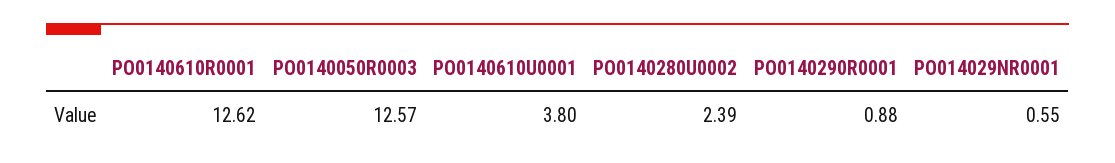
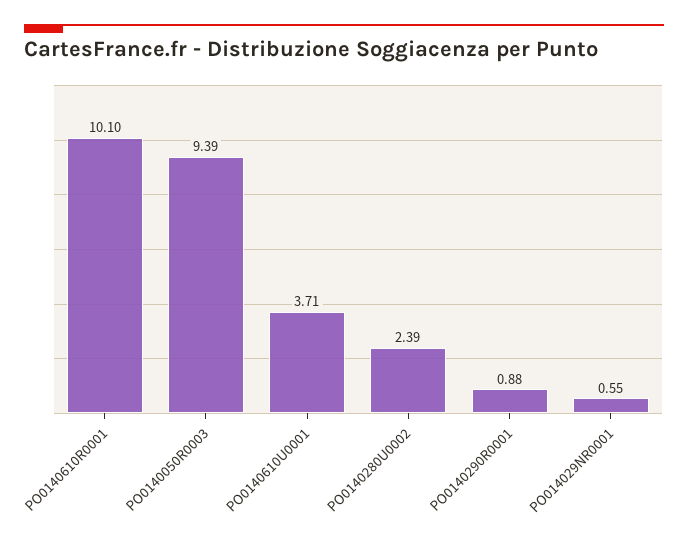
PO0140610R0001: 12.62 -> 10.1
PO0140050R0003: 12.57 -> 9.39
PO0140610U0001: 3.8 -> 3.71

